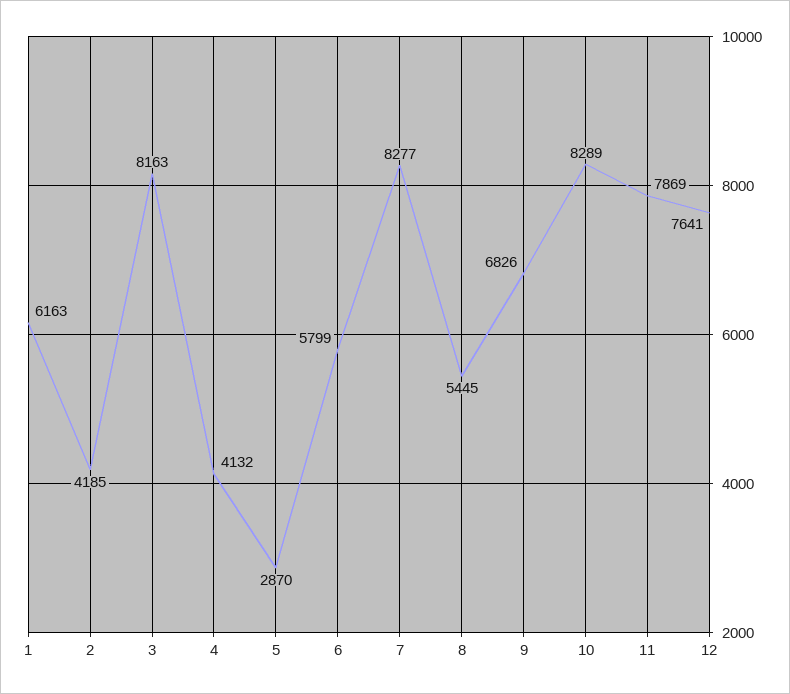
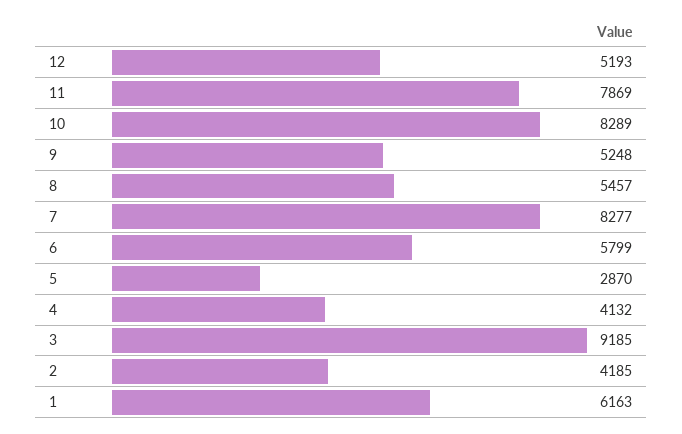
3: 8163 -> 9185
8: 5445 -> 5457
9: 6826 -> 5248
12: 7641 -> 5193

